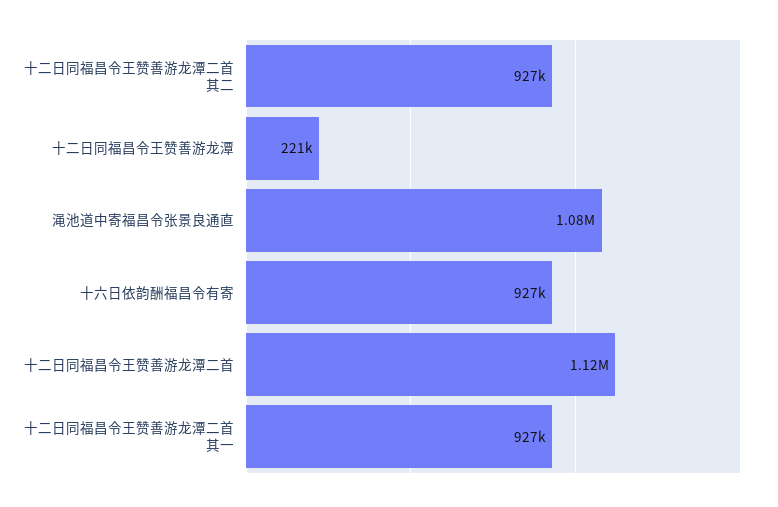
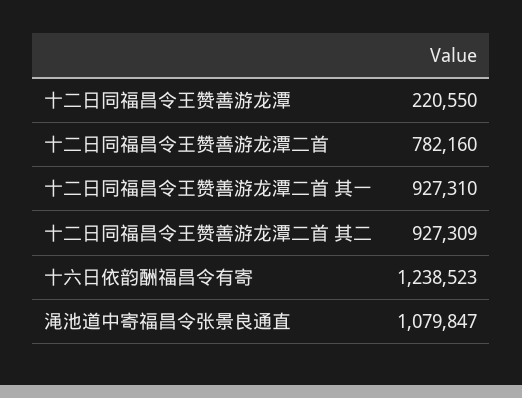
十六日依韵酬福昌令有寄: 927000 -> 1238523
十二日同福昌令王赞善游龙潭二首: 1120000 -> 782160

